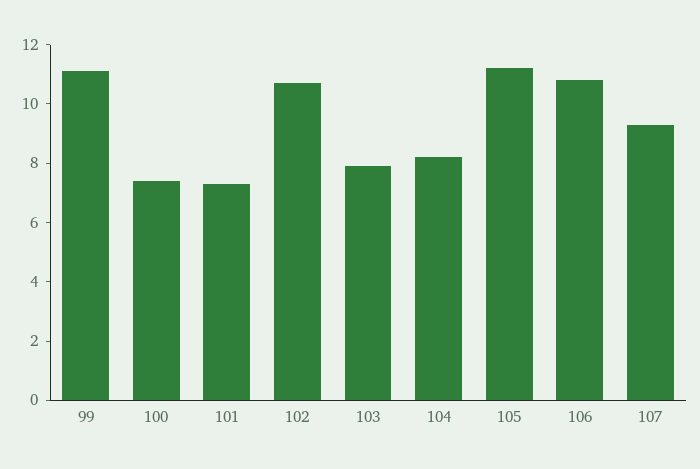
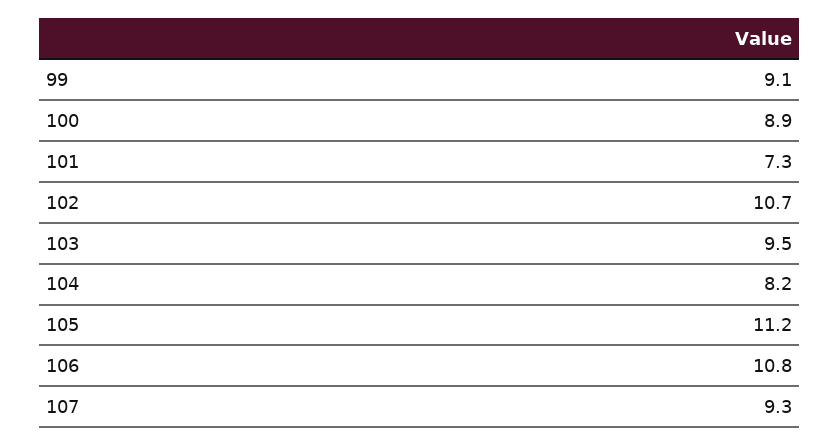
99: 11 -> 9.1
100: 7.5 -> 8.9
103: 8 -> 9.5

